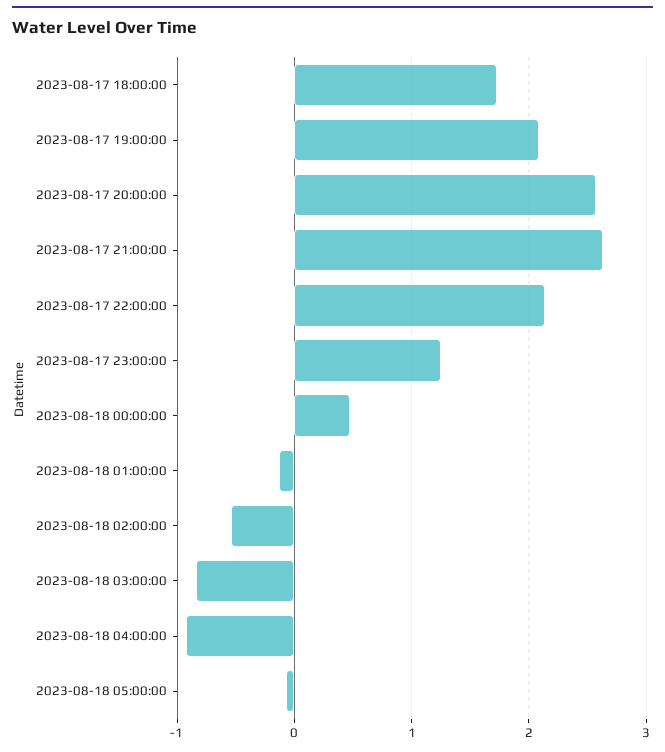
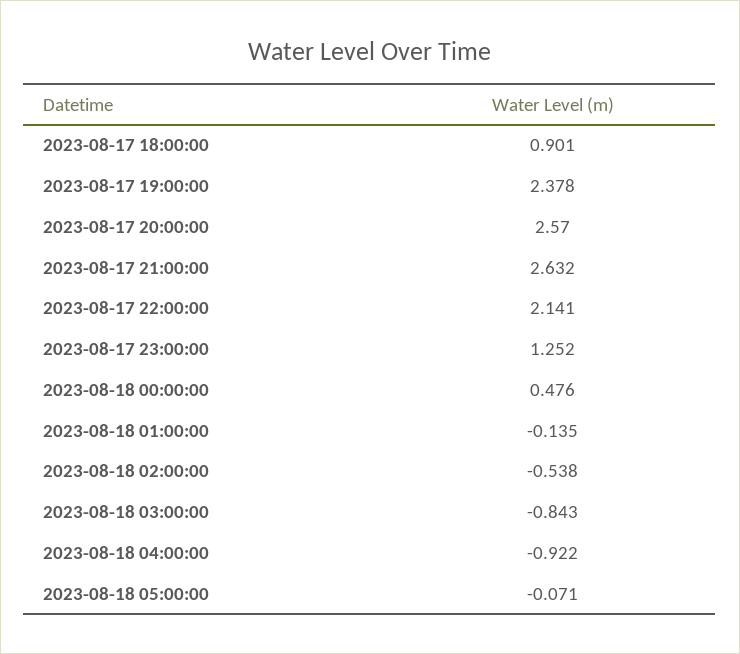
2023-08-17 18:00:00: 1.7 -> 0.901
2023-08-17 19:00:00: 2.1 -> 2.378

